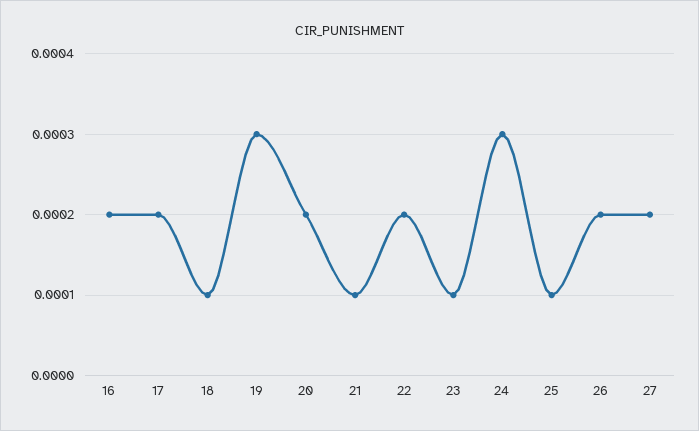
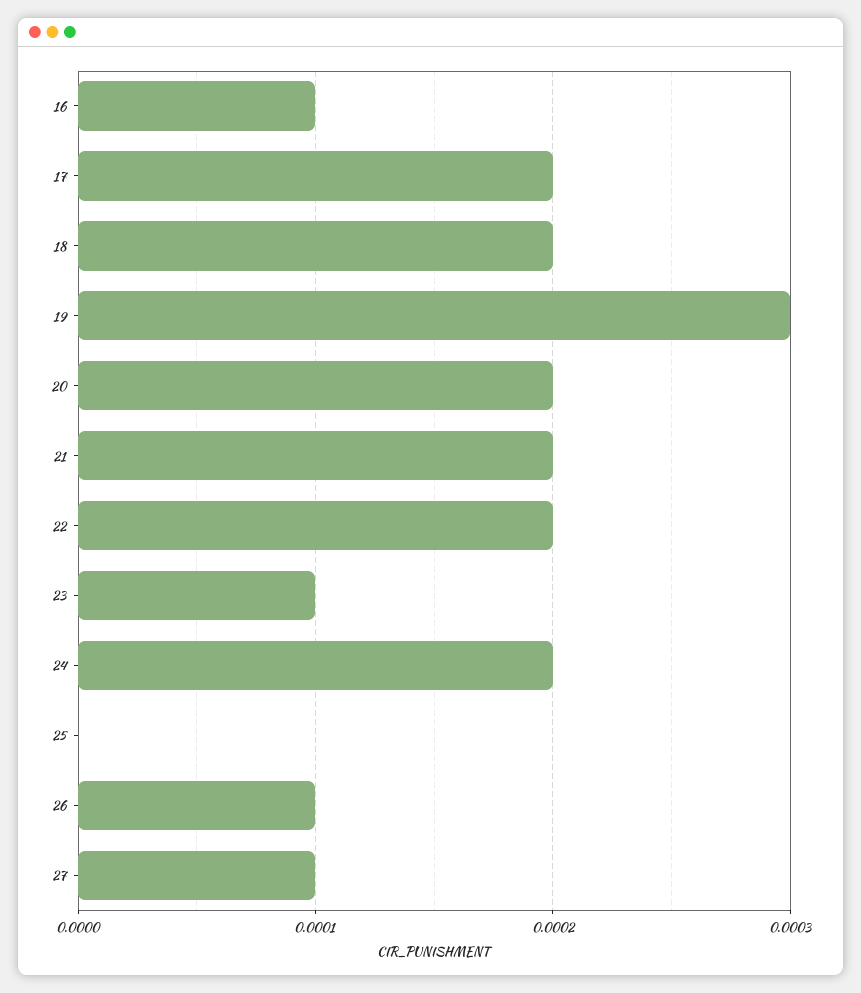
16: 0.0002 -> 0.0001
18: 0.0001 -> 0.0002
21: 0.0001 -> 0.0002
24: 0.0003 -> 0.0002
25: 0.0001 -> 0
26: 0.0002 -> 0.0001
27: 0.0002 -> 0.0001

